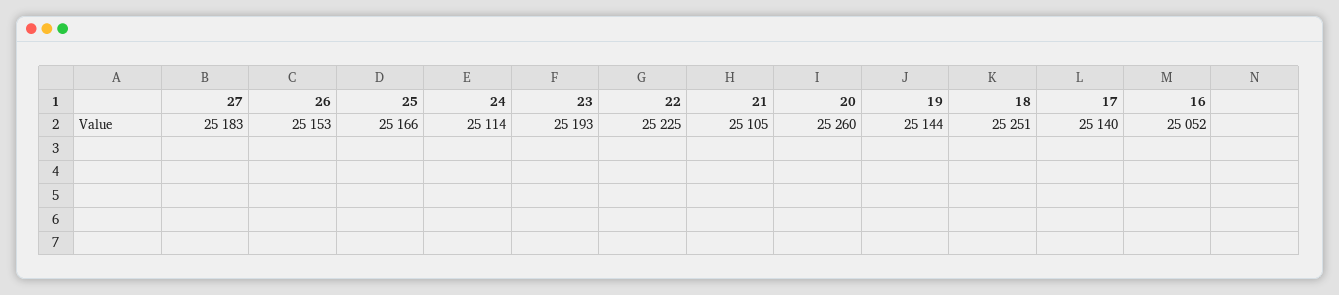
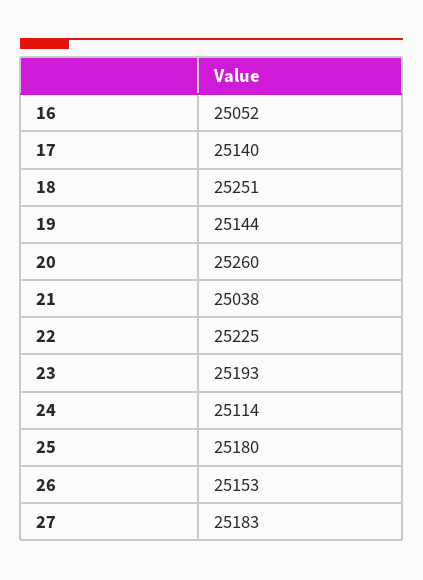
25: 25166 -> 25180
21: 25105 -> 25038

